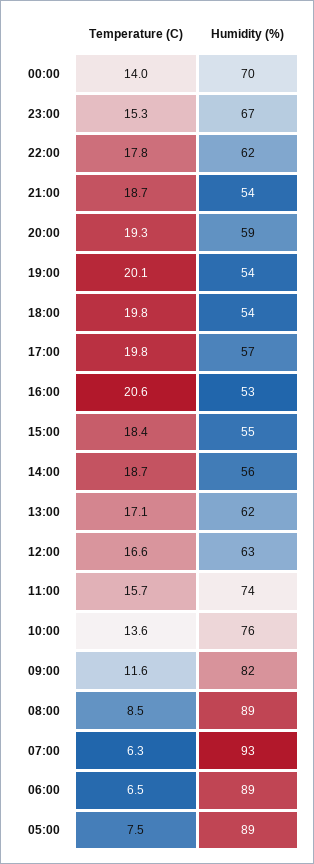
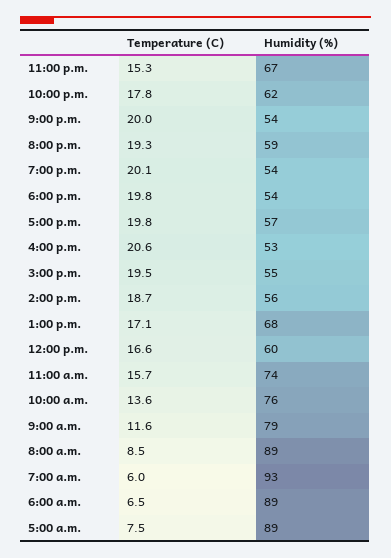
Temperature (C), 00:00: 14 -> none
Humidity (%), 00:00: 70 -> none
Temperature (C), 21:00: 18.7 -> 20
Temperature (C), 15:00: 18.4 -> 19.5
Humidity (%), 13:00: 62 -> 68
Humidity (%), 12:00: 63 -> 60
Humidity (%), 09:00: 82 -> 79
Temperature (C), 07:00: 6.3 -> 6

